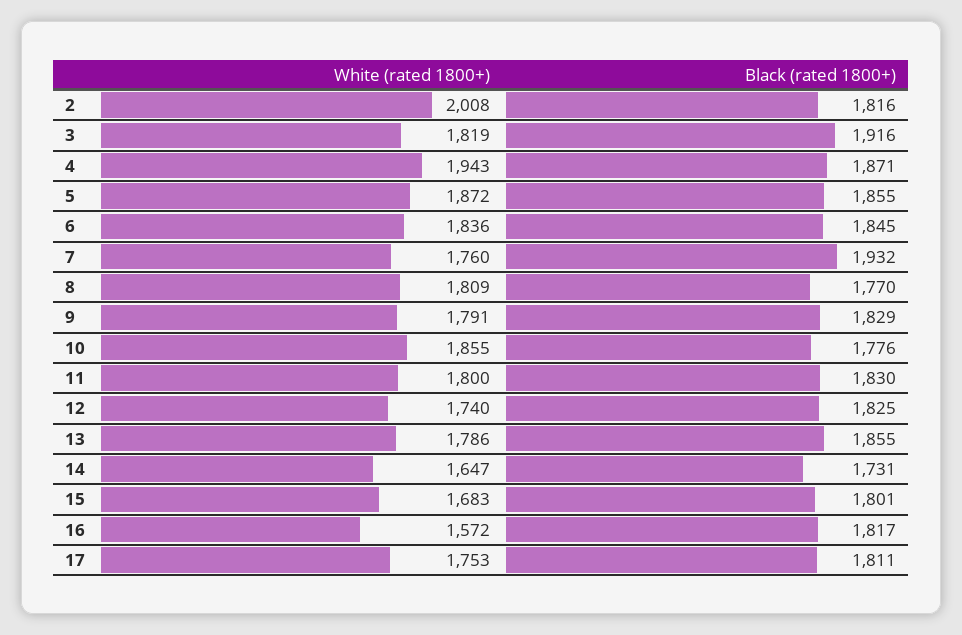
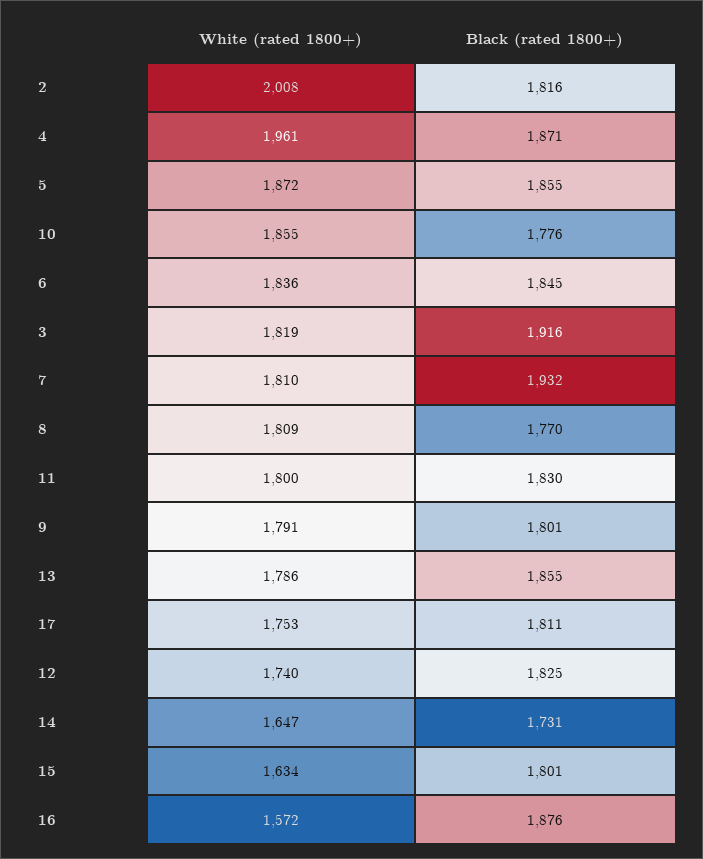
White (rated 1800+), 4: 1943 -> 1961
White (rated 1800+), 7: 1760 -> 1810
Black (rated 1800+), 9: 1829 -> 1801
White (rated 1800+), 15: 1683 -> 1634
Black (rated 1800+), 16: 1817 -> 1876

